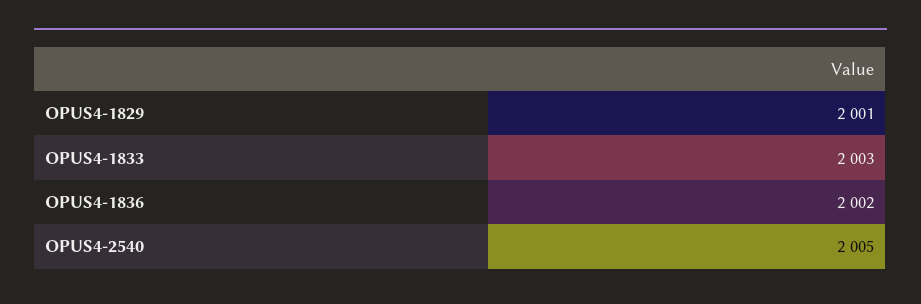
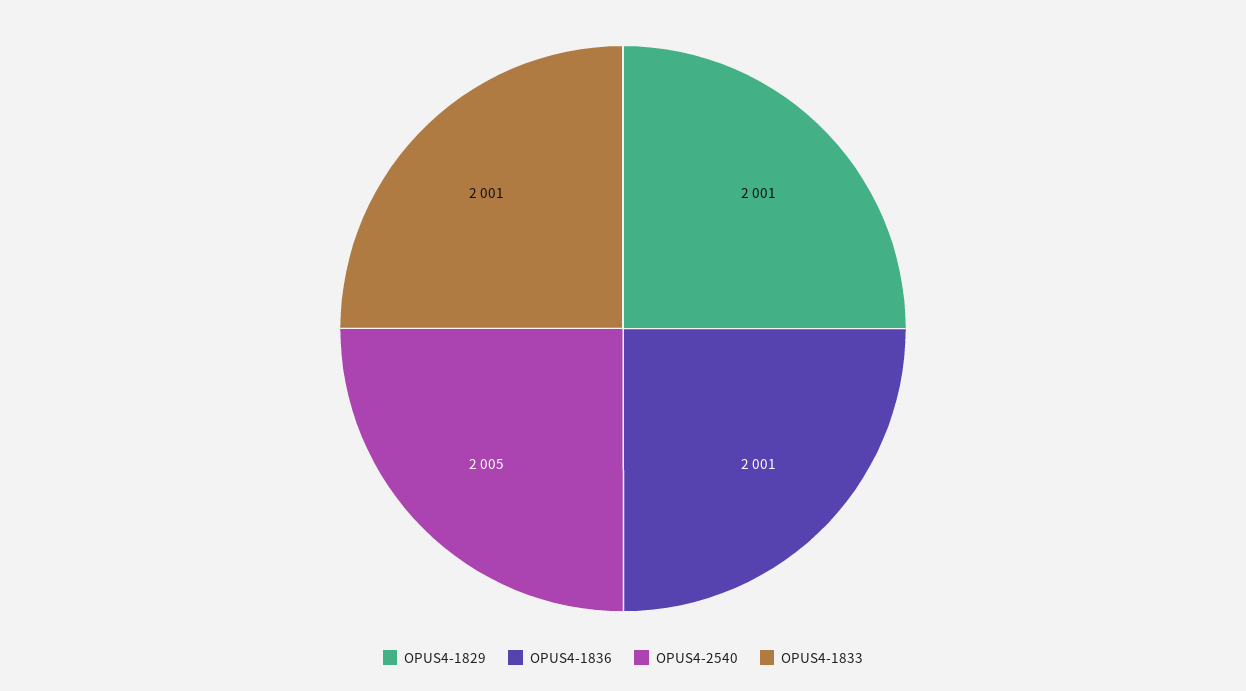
OPUS4-1833: 2003 -> 2001
OPUS4-1836: 2002 -> 2001

